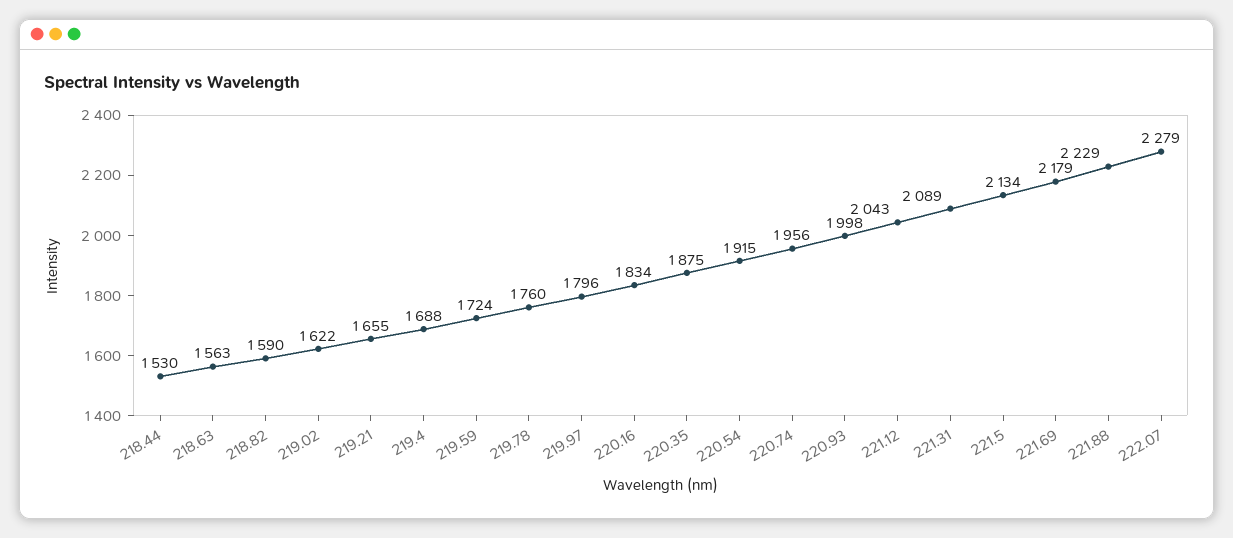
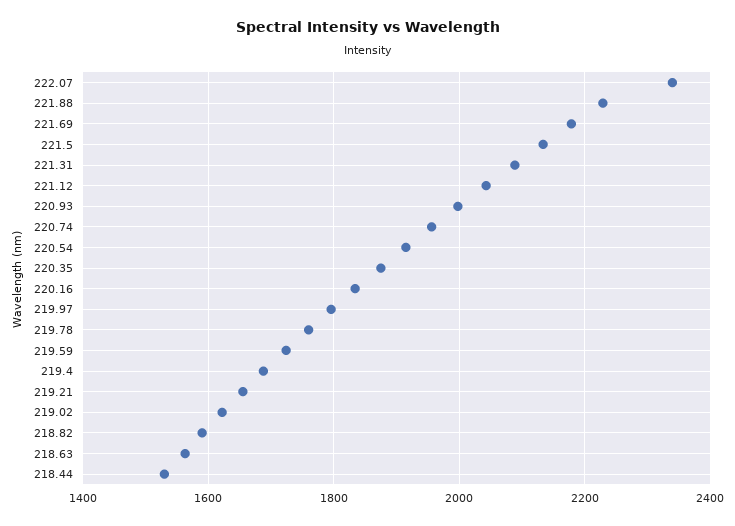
222.07: 2279 -> 2340

